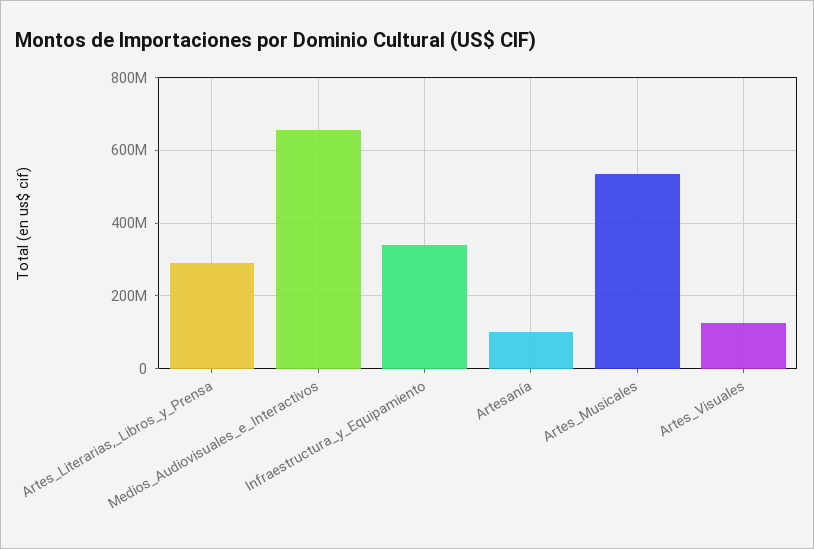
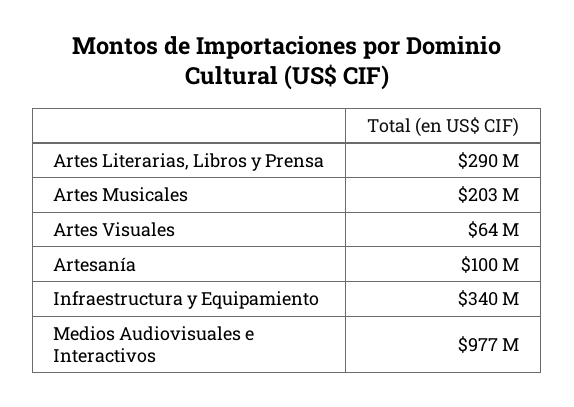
Medios_Audiovisuales_e_Interactivos: 660000000 -> 977000000
Artes_Musicales: 540000000 -> 203000000
Artes_Visuales: 120000000 -> 64000000

